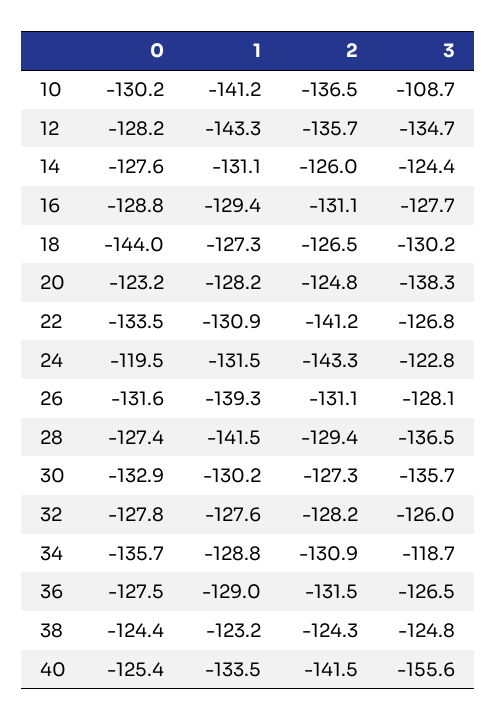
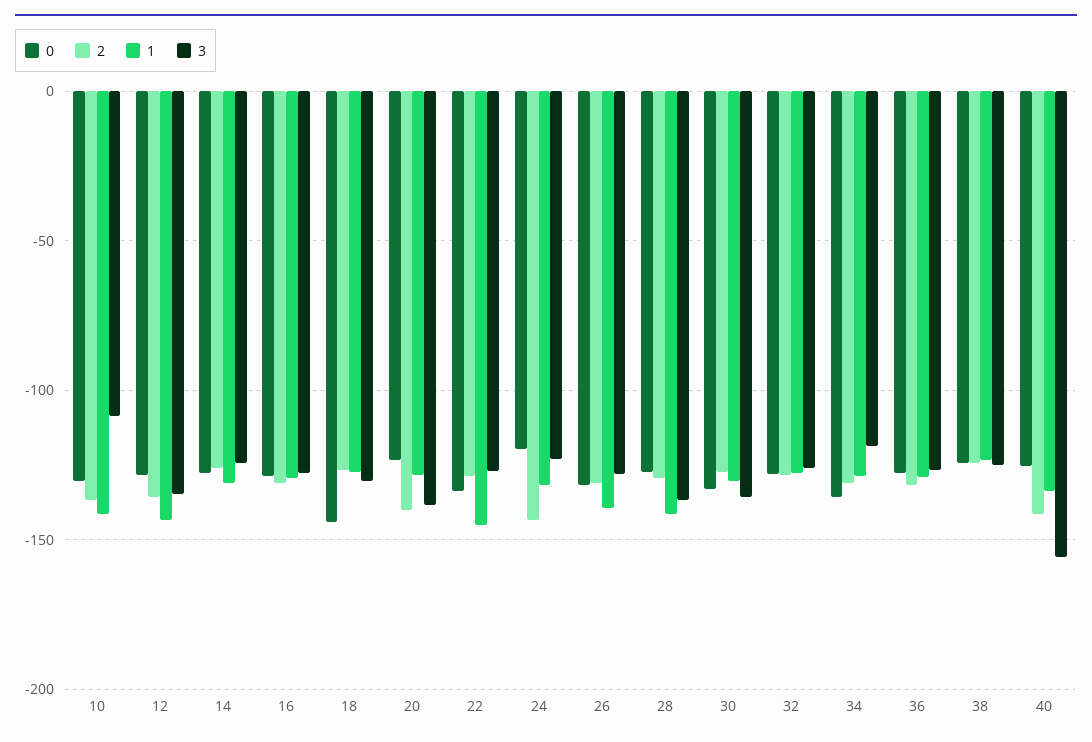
2, 20: -124.8 -> -140
1, 22: -130.9 -> -145
2, 22: -141.2 -> -130

